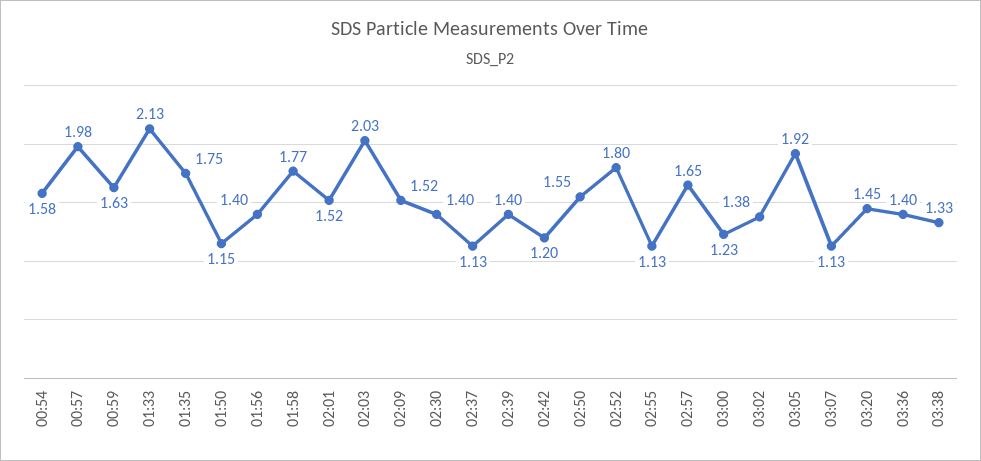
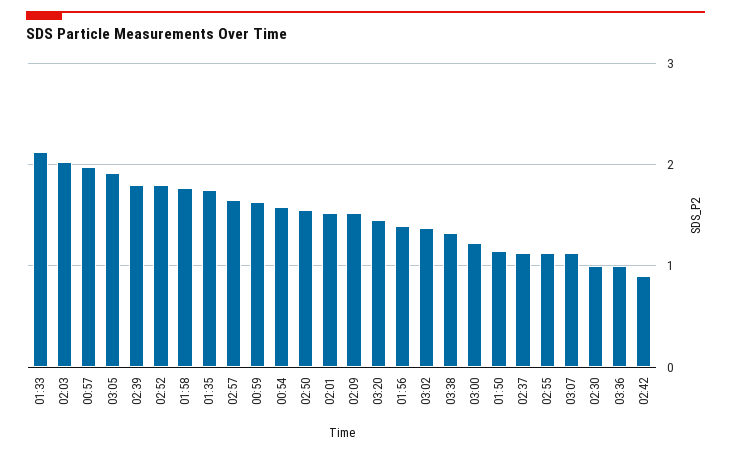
02:30: 1.4 -> 1
02:39: 1.4 -> 1.8
02:42: 1.2 -> 0.9
03:36: 1.4 -> 1

